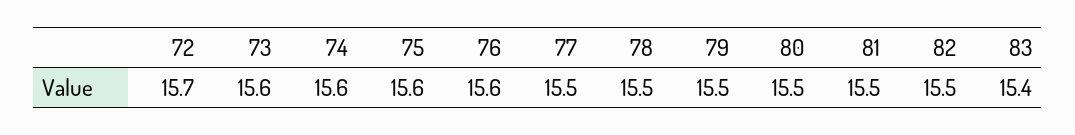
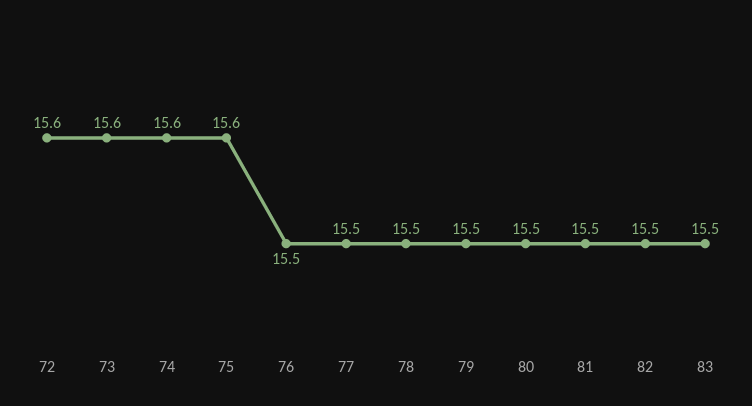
72: 15.7 -> 15.6
76: 15.6 -> 15.5
83: 15.4 -> 15.5

